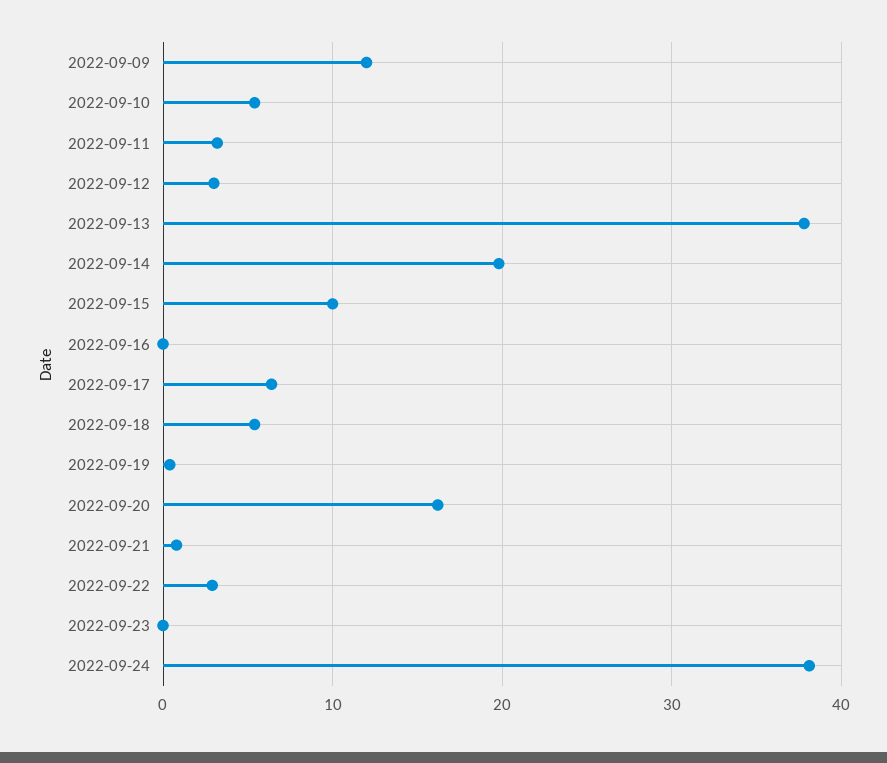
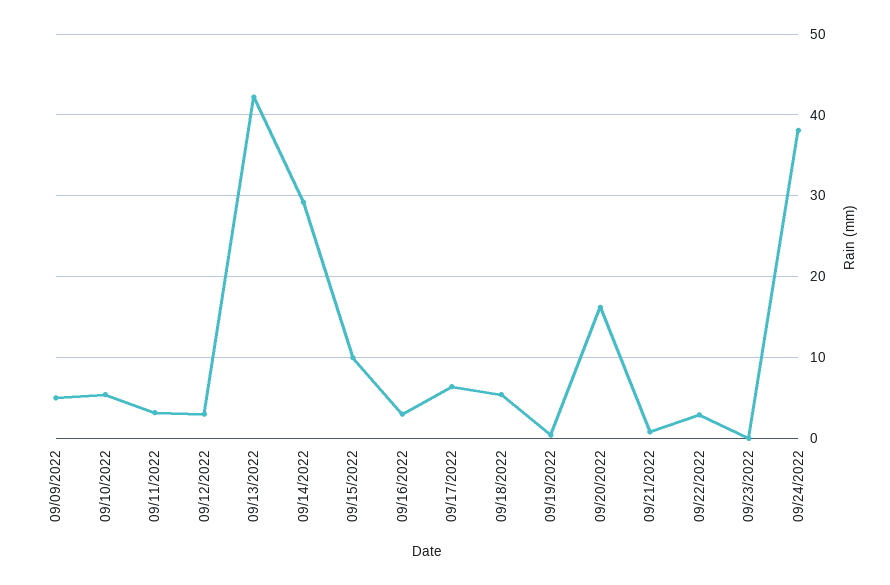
2022-09-09: 12 -> 5
2022-09-13: 38 -> 42
2022-09-14: 20 -> 29
2022-09-16: 0 -> 3

